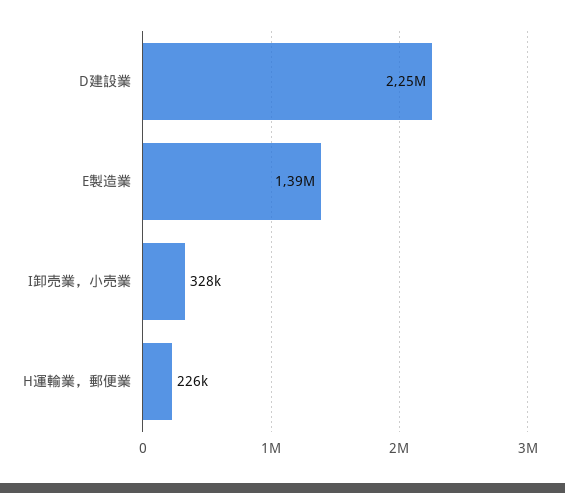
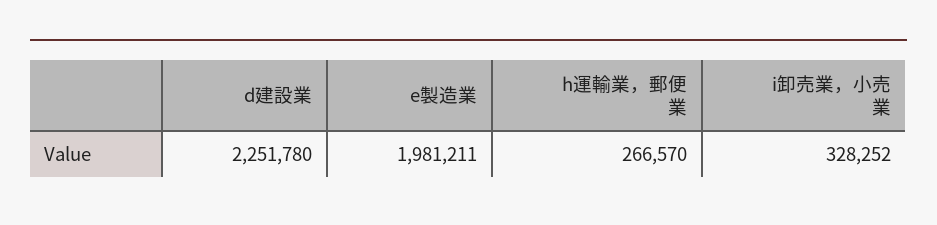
E製造業: 1390000 -> 1981211
H運輸業，郵便業: 226000 -> 266570

